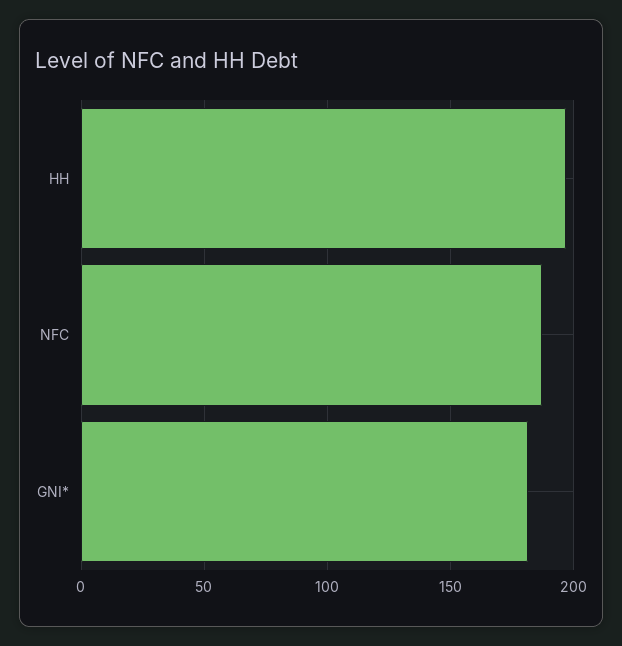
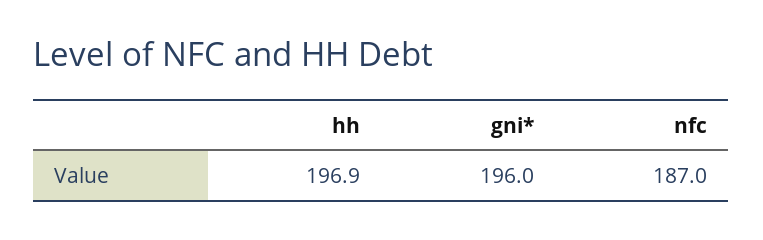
GNI*: 180 -> 196

